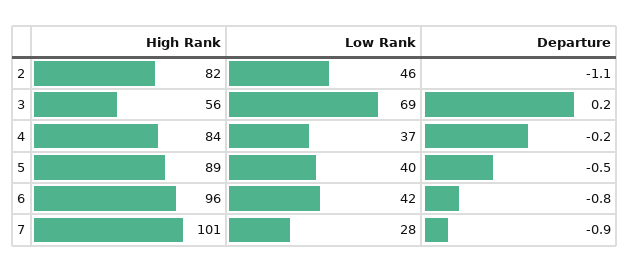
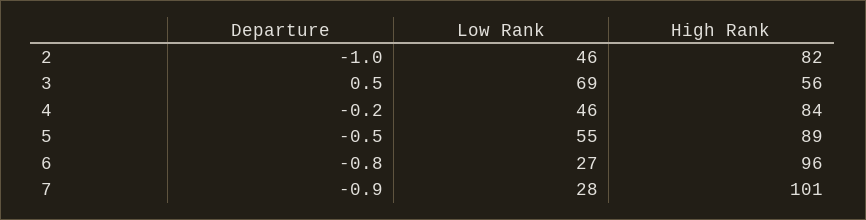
Departure, 2: -1.1 -> -1
Departure, 3: 0.2 -> 0.5
Low Rank, 4: 37 -> 46
Low Rank, 5: 40 -> 55
Low Rank, 6: 42 -> 27

